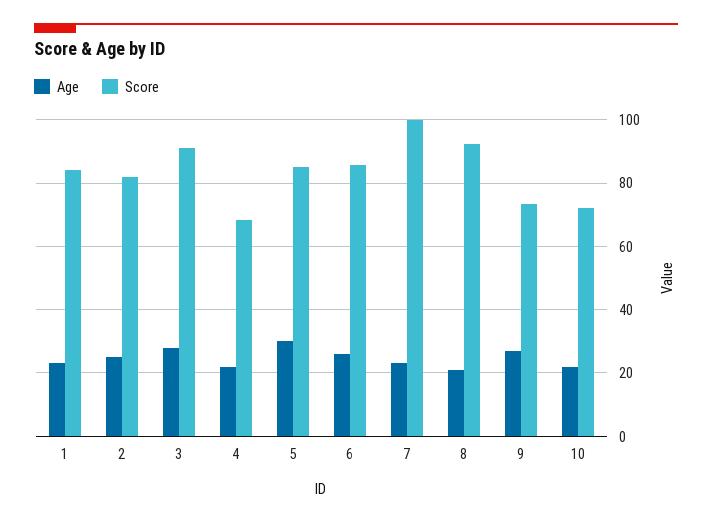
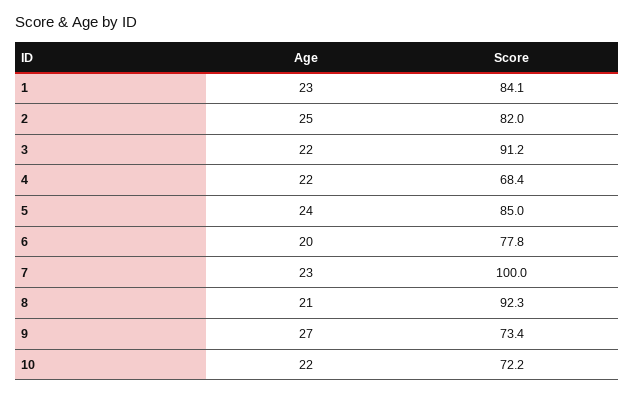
Age, 3: 28 -> 22
Age, 5: 30 -> 24
Age, 6: 26 -> 20
Score, 6: 86 -> 77.8

